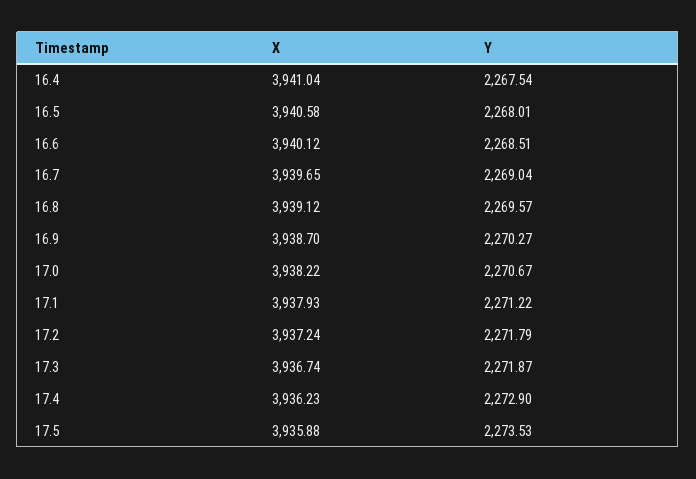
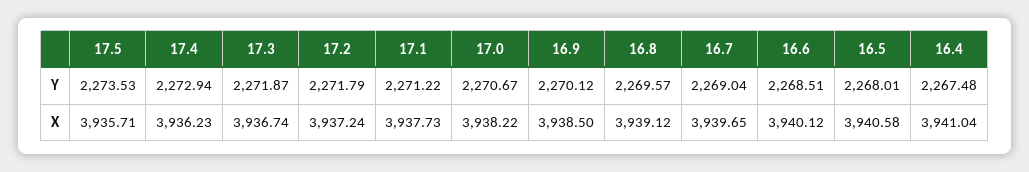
Y, 16.4: 2267.54 -> 2267.48
X, 16.9: 3938.7 -> 3938.5
Y, 16.9: 2270.27 -> 2270.12
X, 17.1: 3937.93 -> 3937.73
Y, 17.4: 2272.9 -> 2272.94
X, 17.5: 3935.88 -> 3935.71

